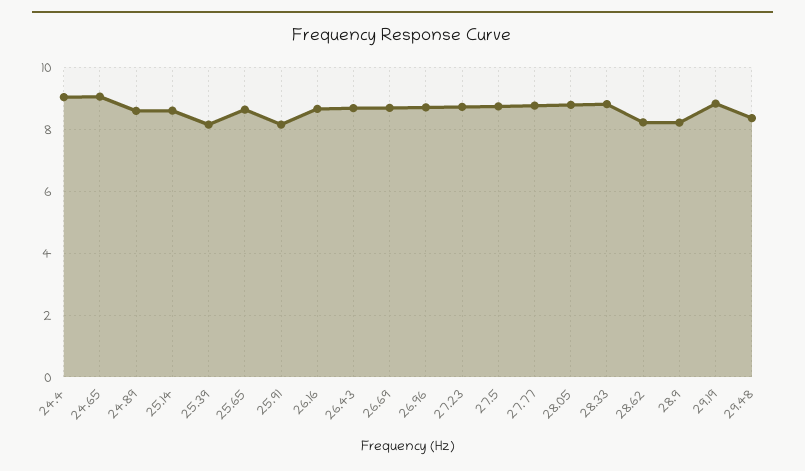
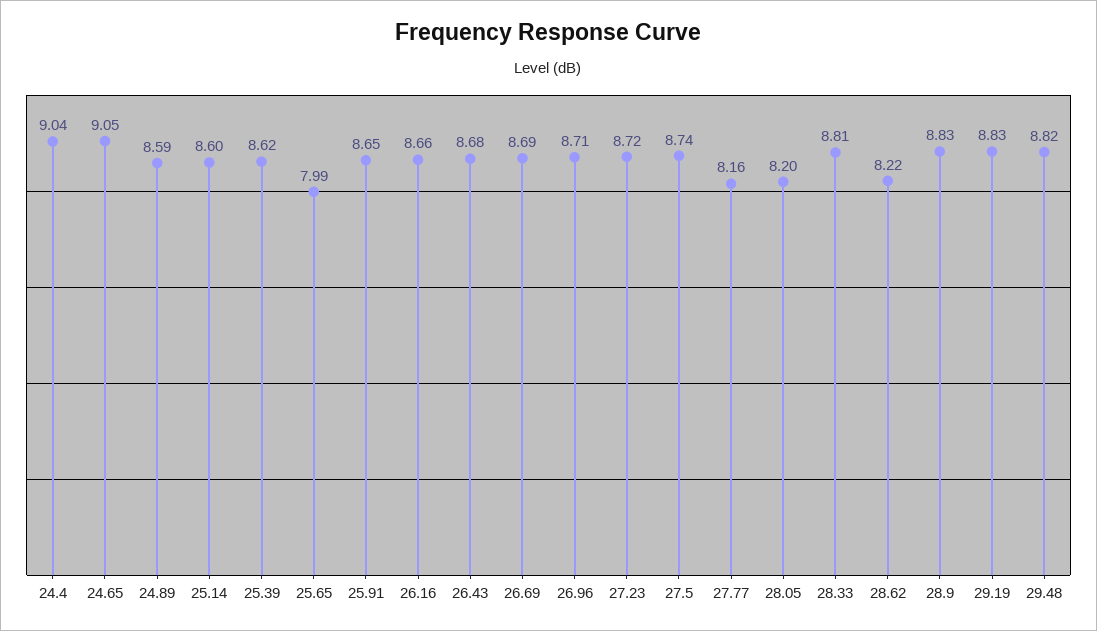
25.39: 8.2 -> 8.62
25.65: 8.6 -> 7.99
25.91: 8.2 -> 8.65
27.77: 8.8 -> 8.16
28.05: 8.8 -> 8.2
28.9: 8.2 -> 8.83
29.48: 8.4 -> 8.82

